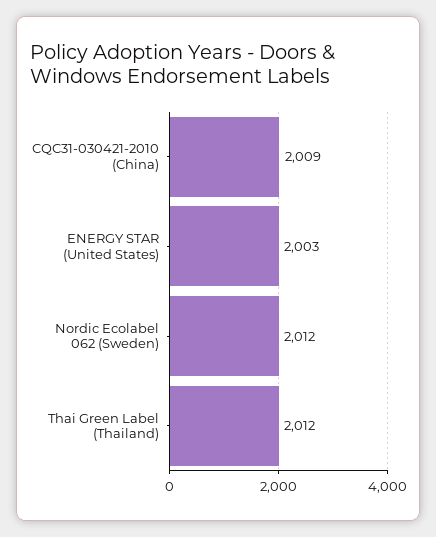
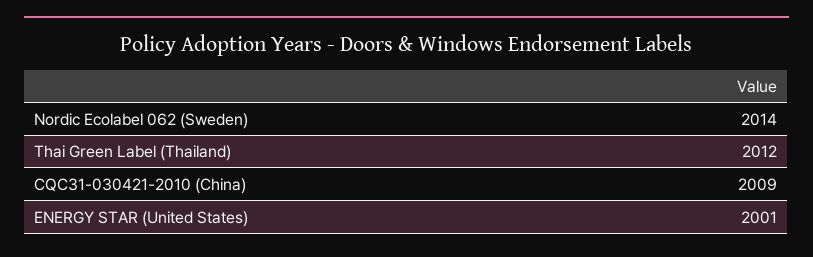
ENERGY STAR (United States): 2003 -> 2001
Nordic Ecolabel 062 (Sweden): 2012 -> 2014

